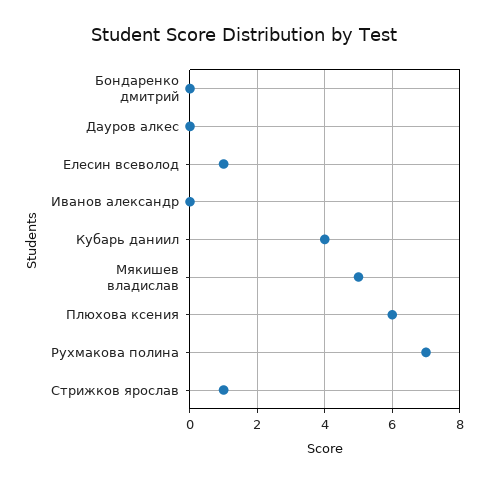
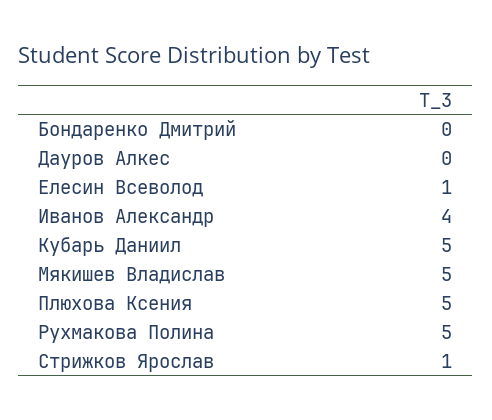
Иванов александр: 0 -> 4
Кубарь даниил: 4 -> 5
Плюхова ксения: 6 -> 5
Рухмакова полина: 7 -> 5

